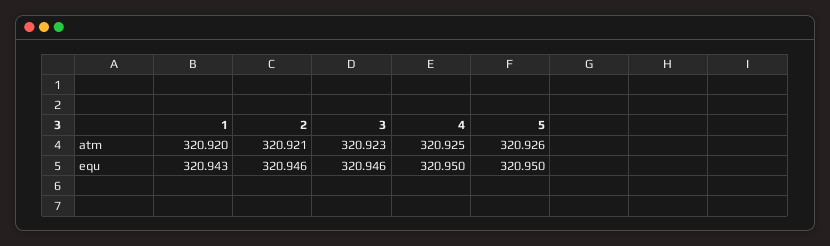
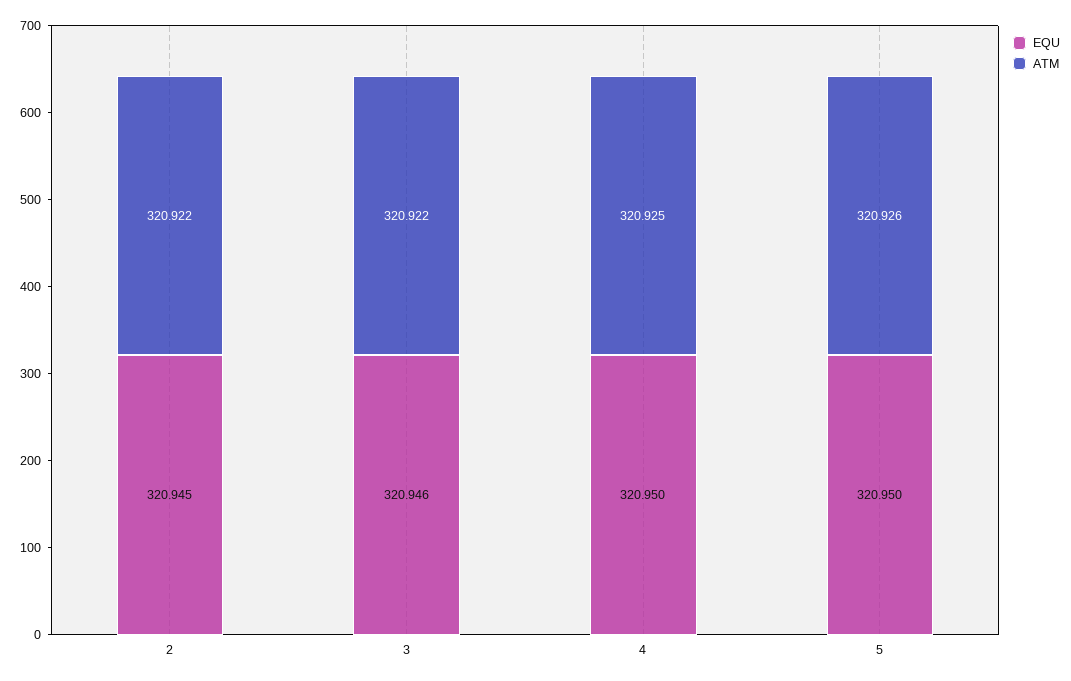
atm, 1: 320.92 -> none
atm, 2: 320.921 -> 320.922
atm, 3: 320.923 -> 320.922
equ, 1: 320.943 -> none
equ, 2: 320.946 -> 320.945

